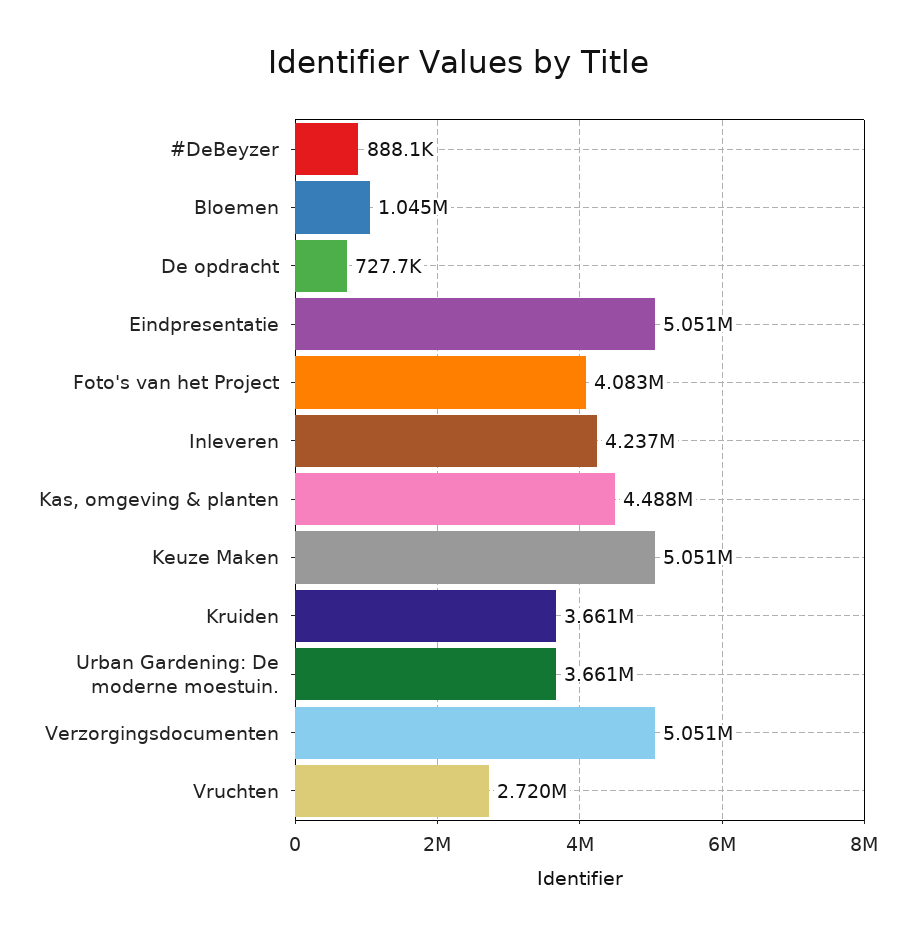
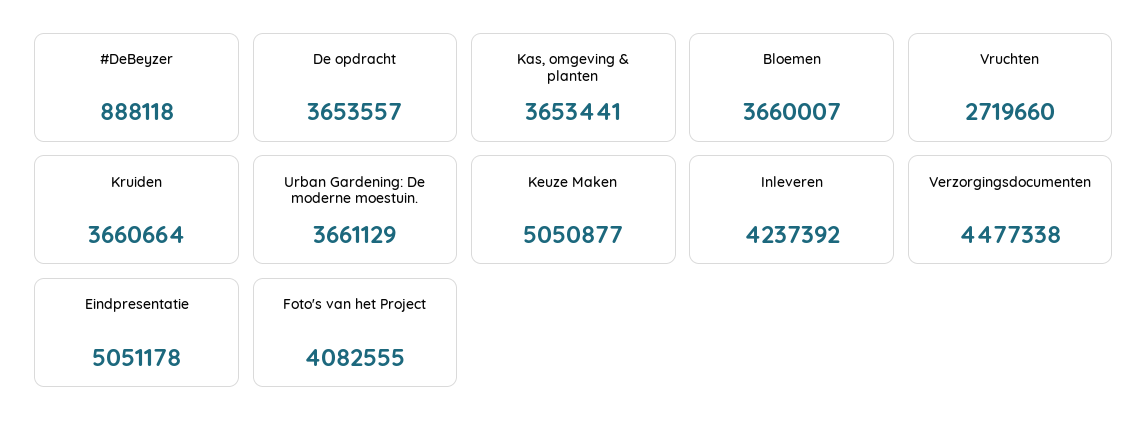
Bloemen: 1045000 -> 3660007
De opdracht: 727700 -> 3653557
Kas, omgeving & planten: 4488000 -> 3653441
Verzorgingsdocumenten: 5051000 -> 4477338

